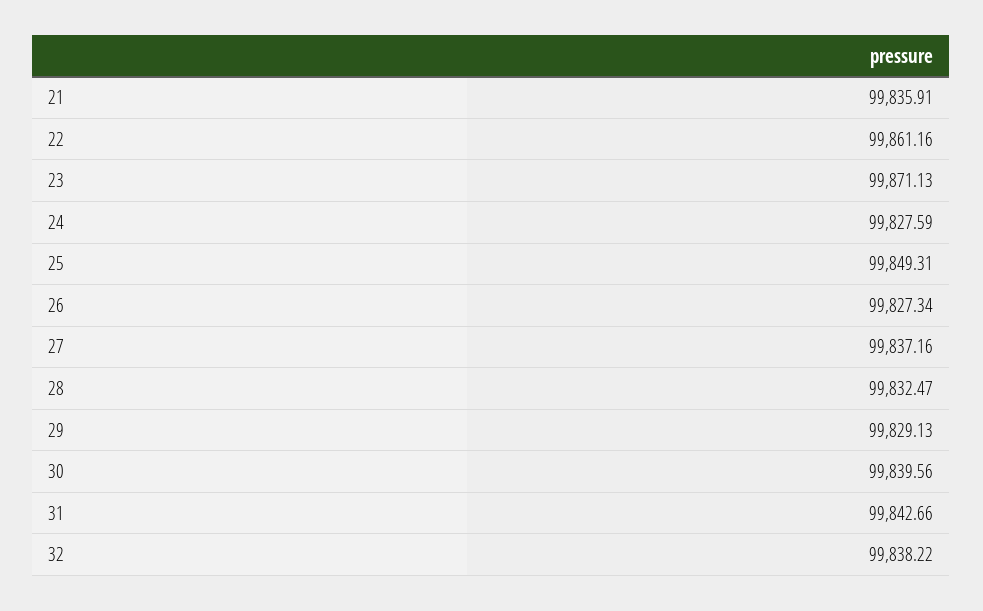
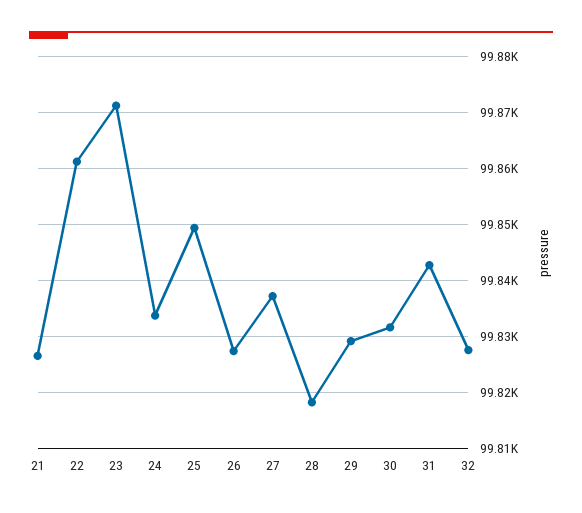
21: 99835.91 -> 99826
24: 99827.59 -> 99834
28: 99832.47 -> 99818
30: 99839.56 -> 99832
32: 99838.22 -> 99828

